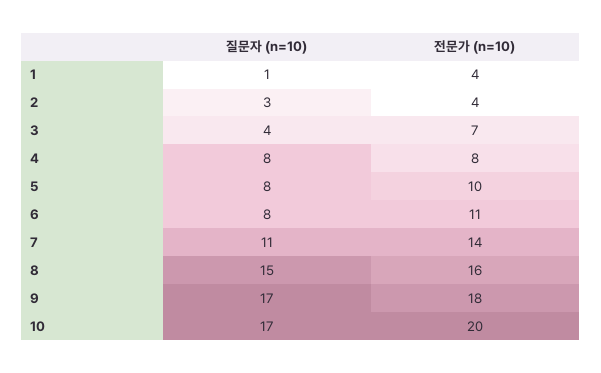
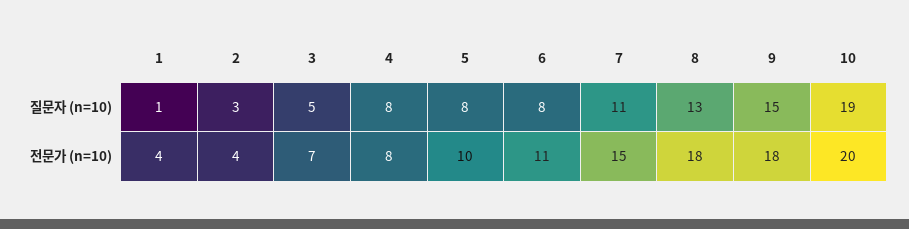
질문자 (n=10), 3: 4 -> 5
전문가 (n=10), 7: 14 -> 15
질문자 (n=10), 8: 15 -> 13
전문가 (n=10), 8: 16 -> 18
질문자 (n=10), 9: 17 -> 15
질문자 (n=10), 10: 17 -> 19

